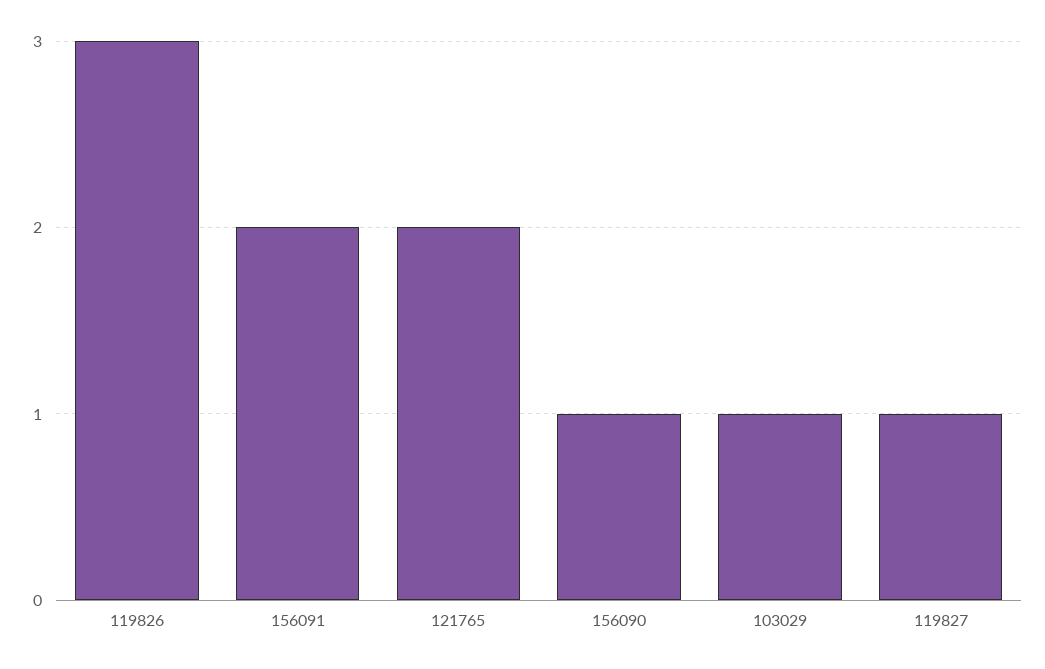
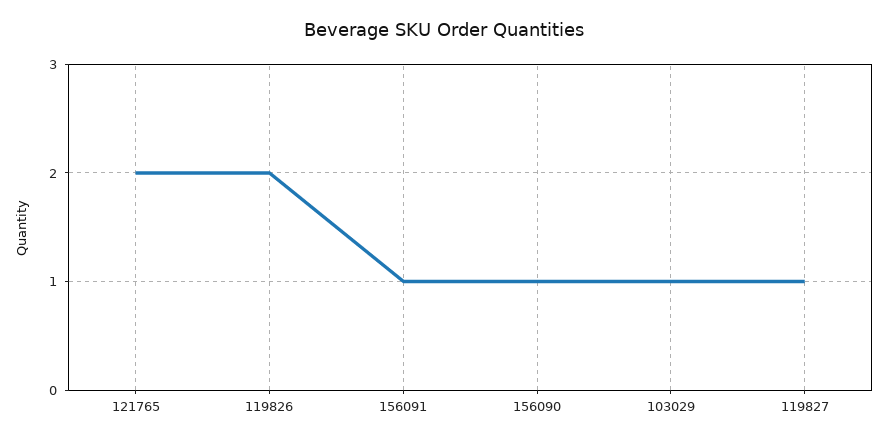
119826: 3 -> 2
156091: 2 -> 1

